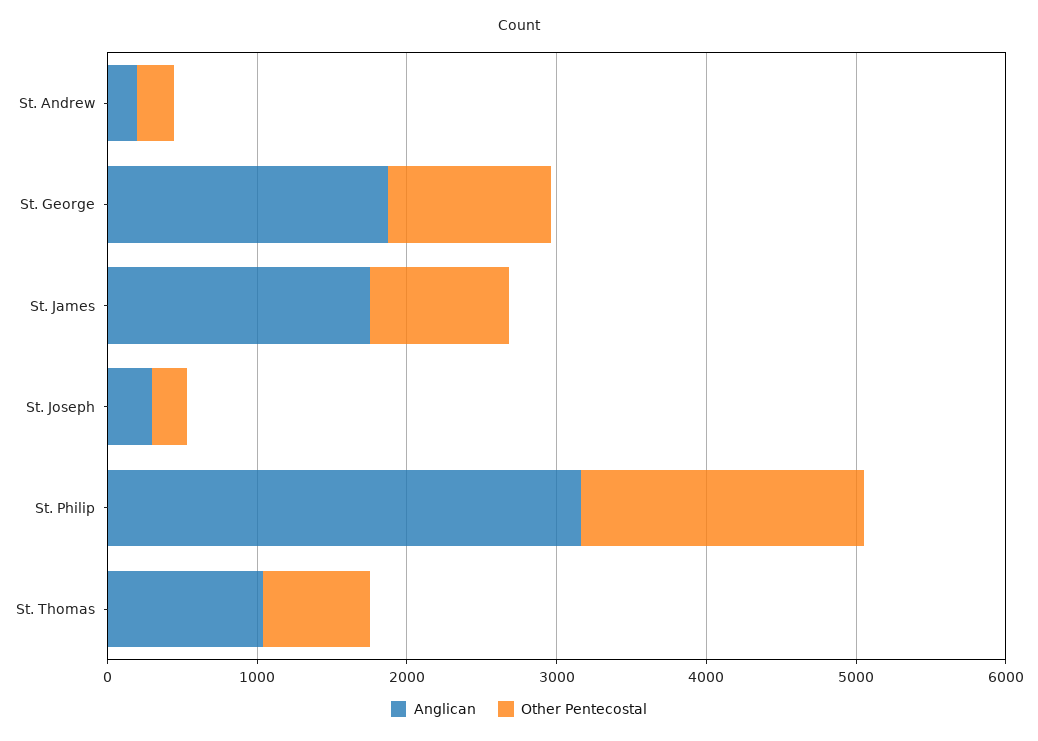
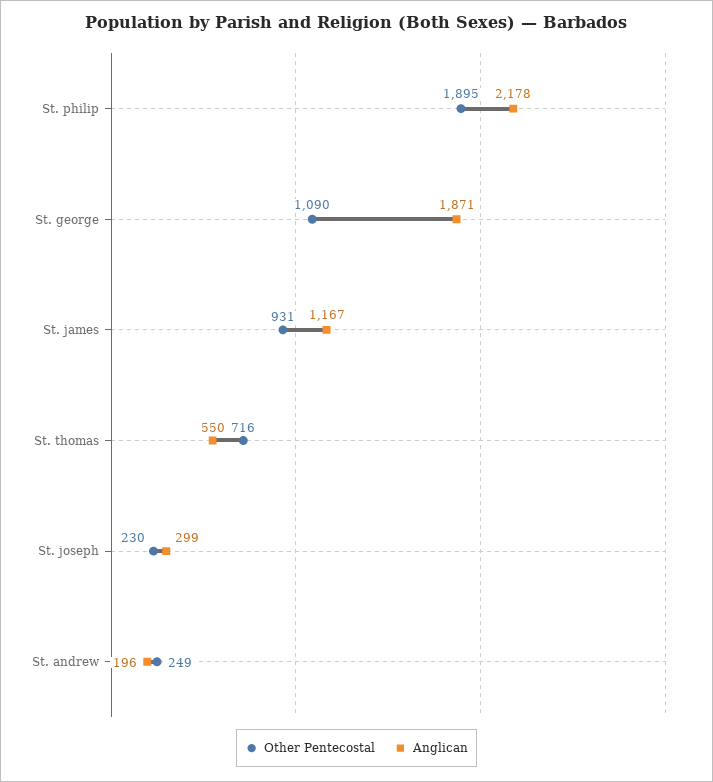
Anglican, St. James: 1800 -> 1167
Anglican, St. Philip: 3200 -> 2178
Anglican, St. Thomas: 1000 -> 550

